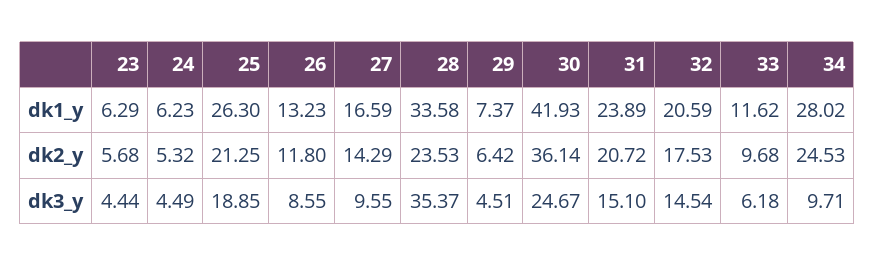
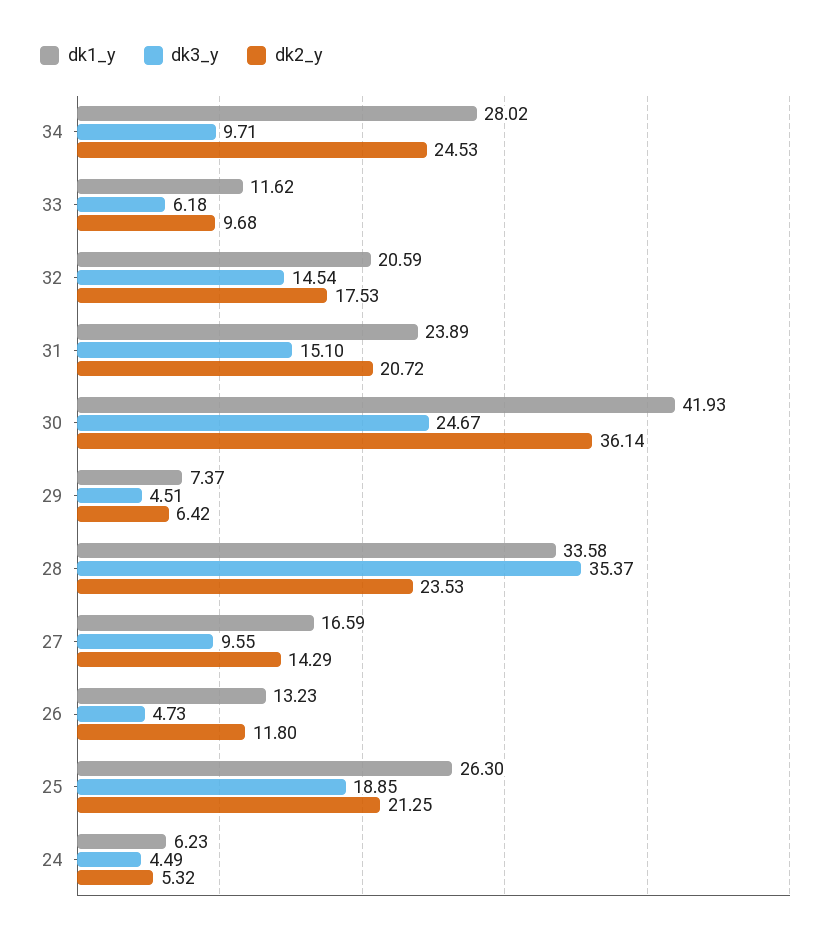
dk1_y, 23: 6.29 -> none
dk2_y, 23: 5.68 -> none
dk3_y, 23: 4.44 -> none
dk3_y, 26: 8.55 -> 4.73

